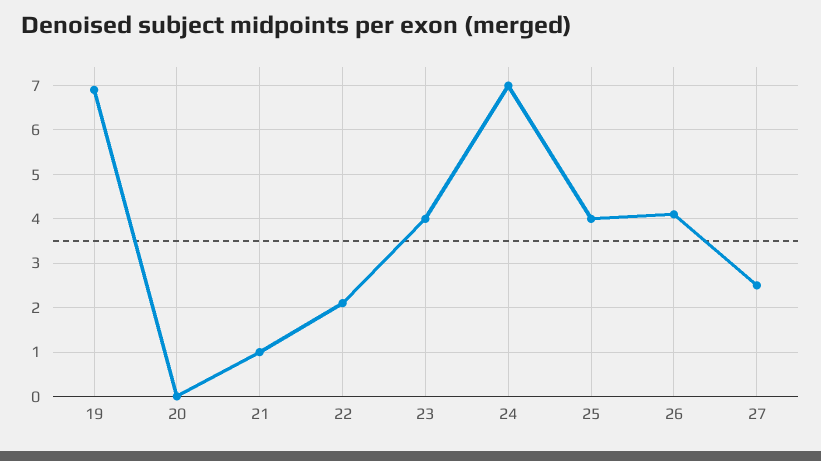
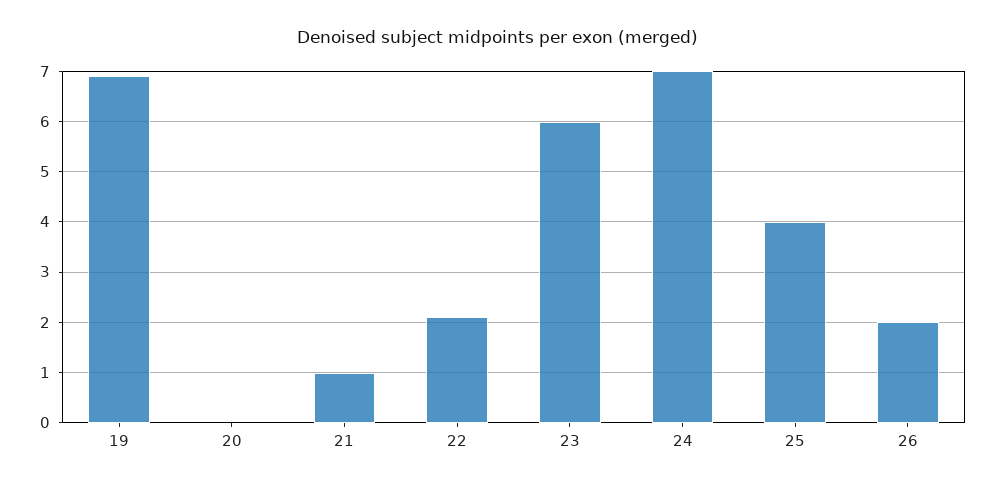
23: 4 -> 6
26: 4 -> 2
27: 2.5 -> none

